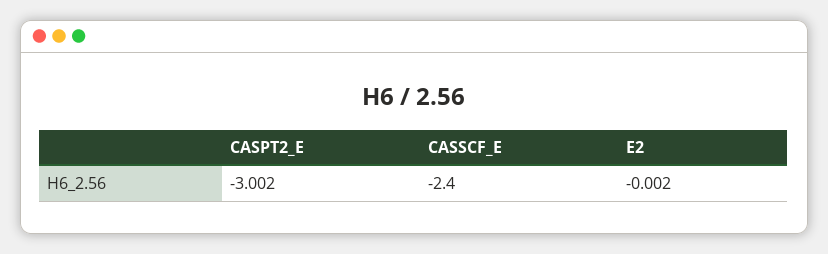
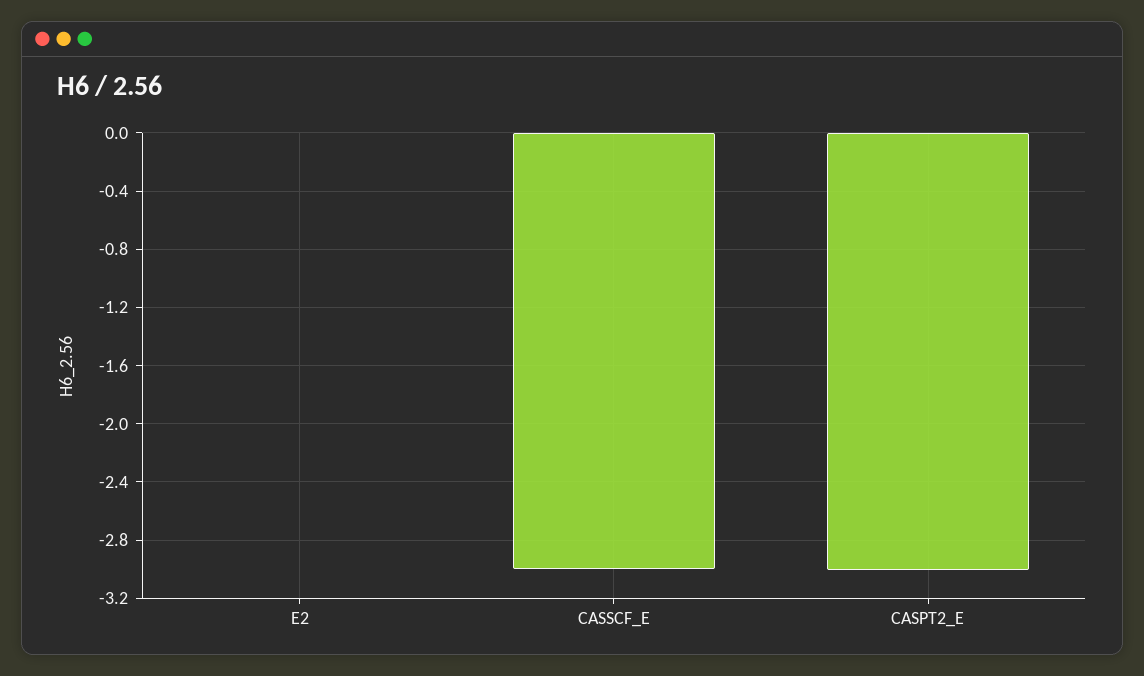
CASSCF_E: -2.4 -> -3

